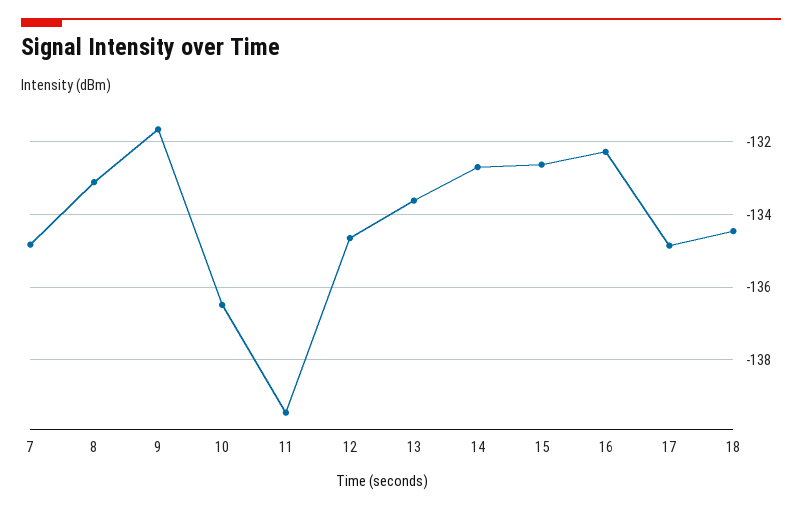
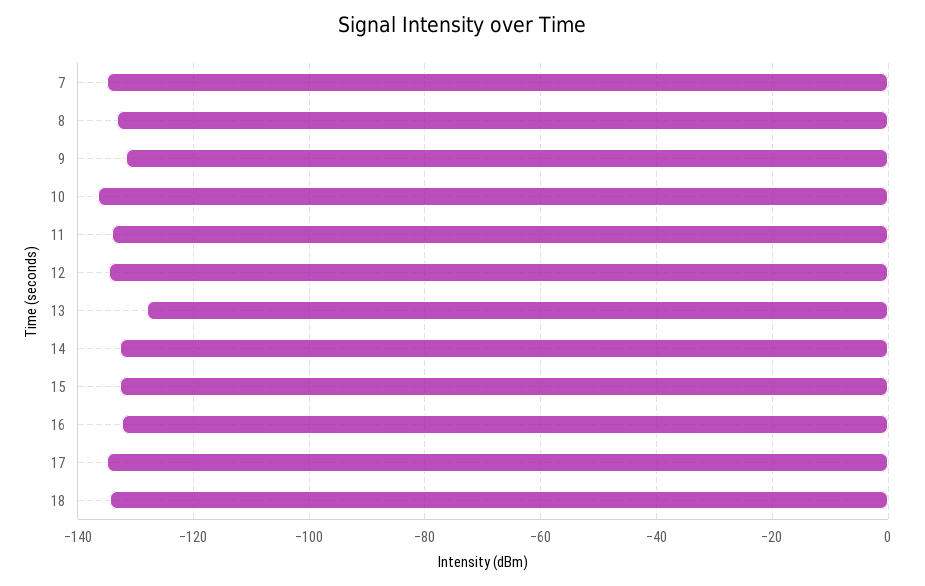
11: -139.4 -> -134
13: -133.6 -> -128

